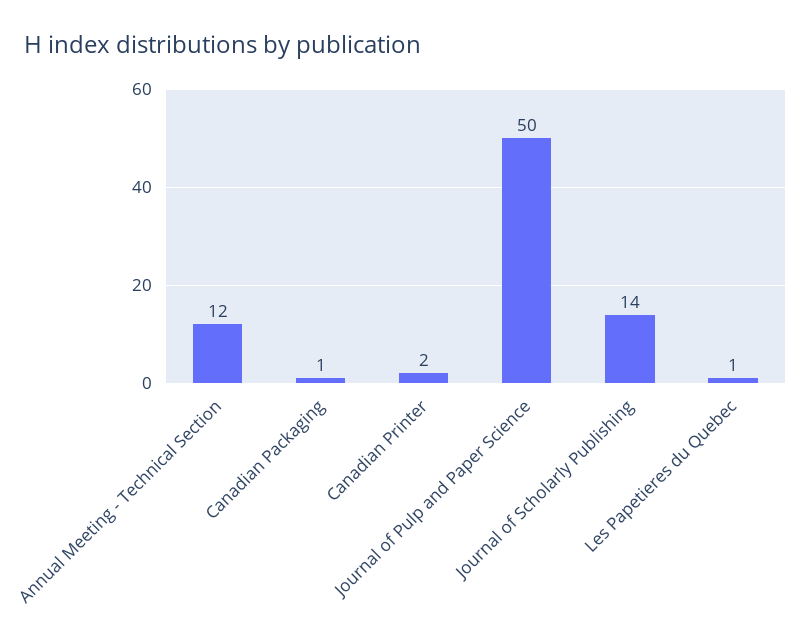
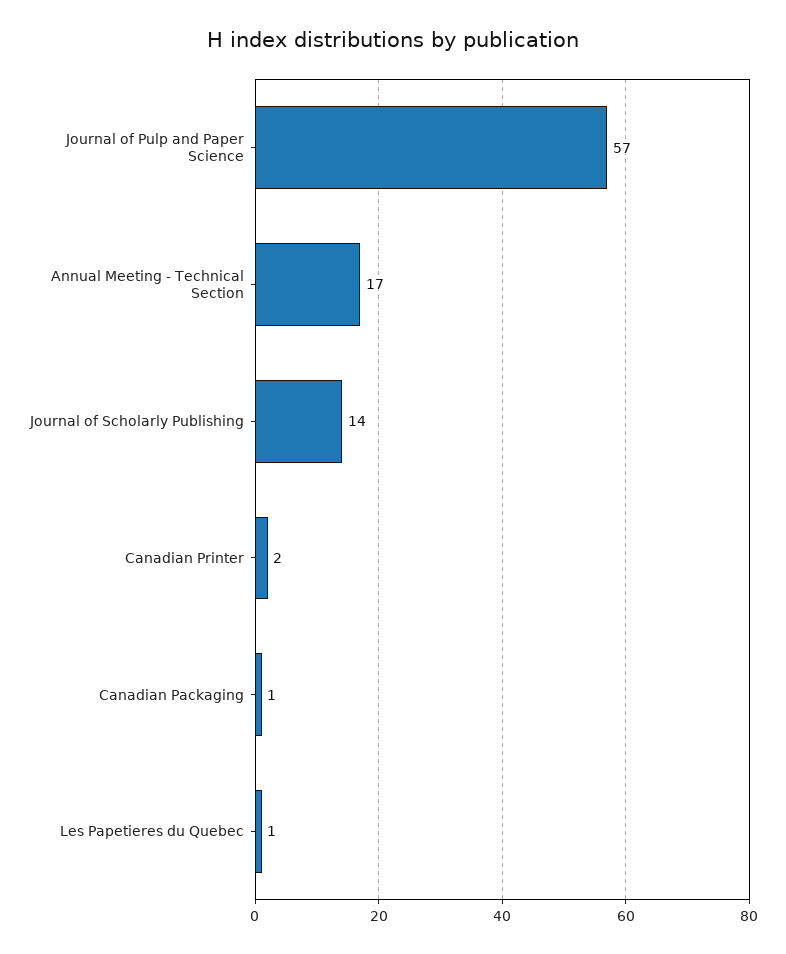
Annual Meeting - Technical Section: 12 -> 17
Journal of Pulp and Paper Science: 50 -> 57

